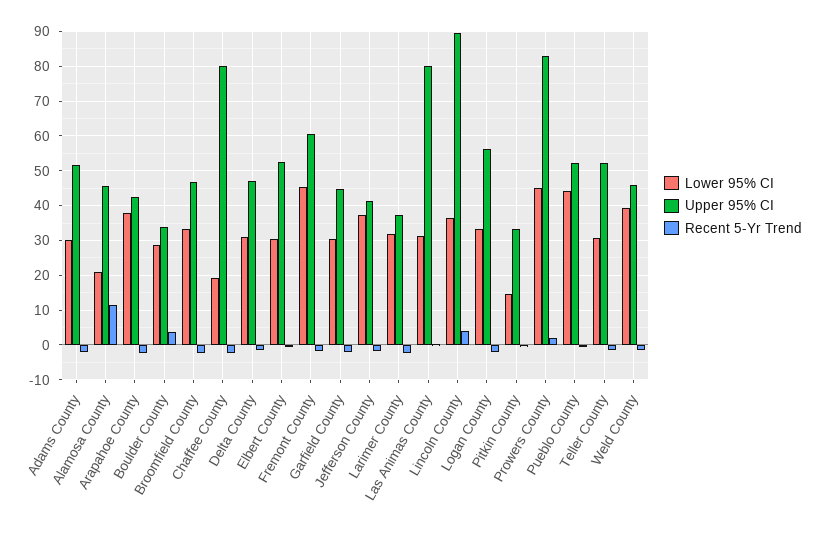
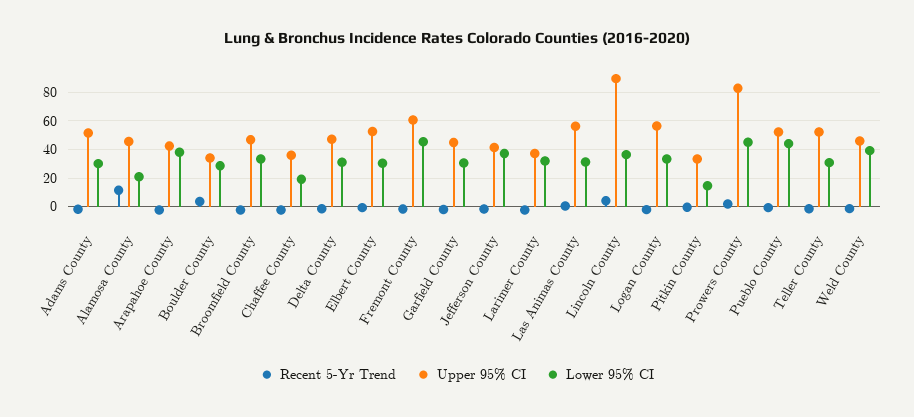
Upper 95% CI, Chaffee County: 80 -> 35
Upper 95% CI, Las Animas County: 80 -> 55

